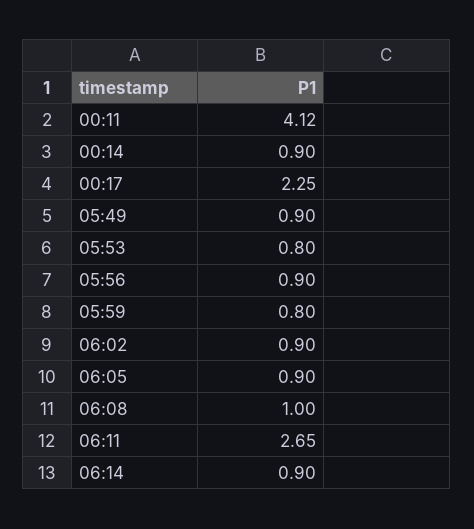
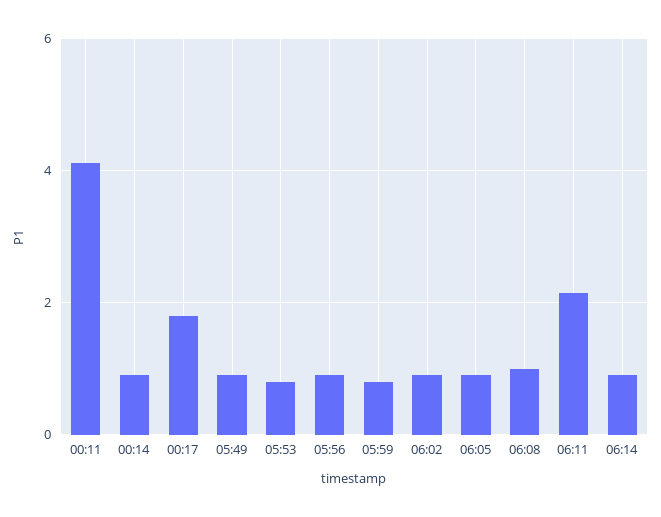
00:17: 2.25 -> 1.8
06:11: 2.65 -> 2.2

